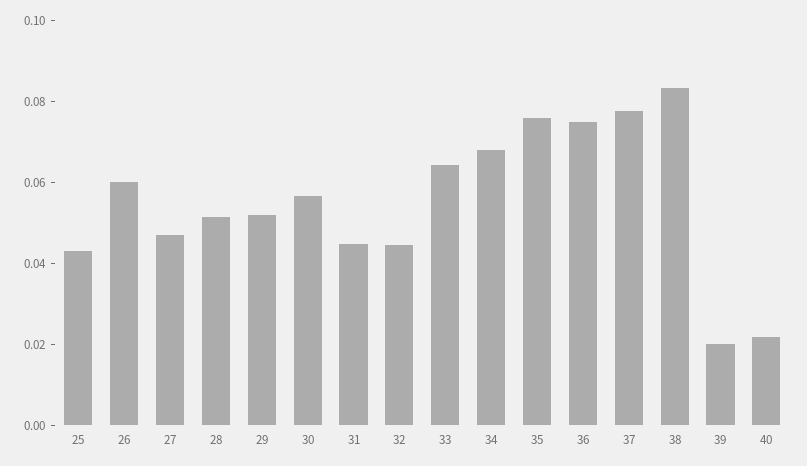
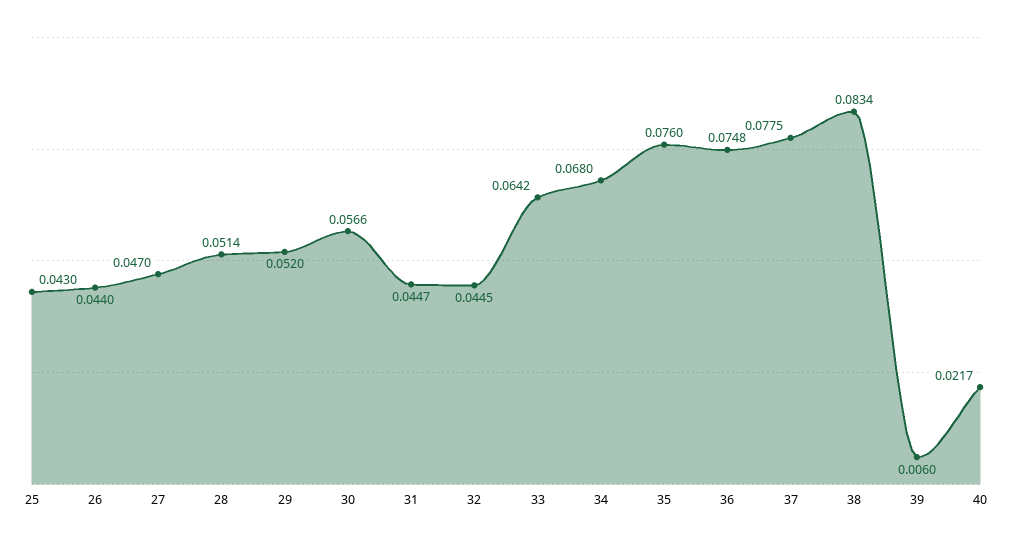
26: 0.06 -> 0.044
39: 0.02 -> 0.006

